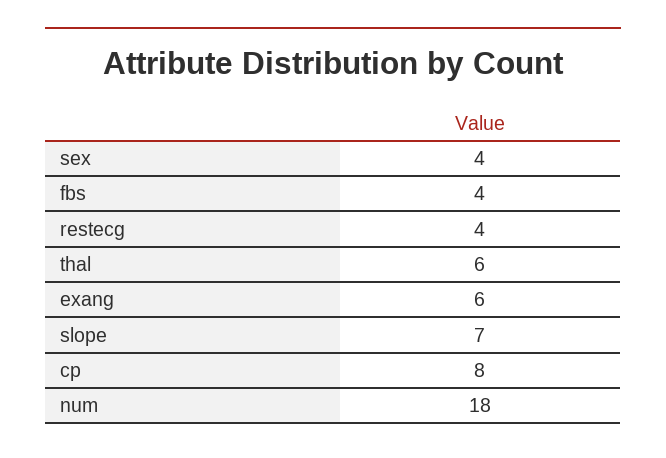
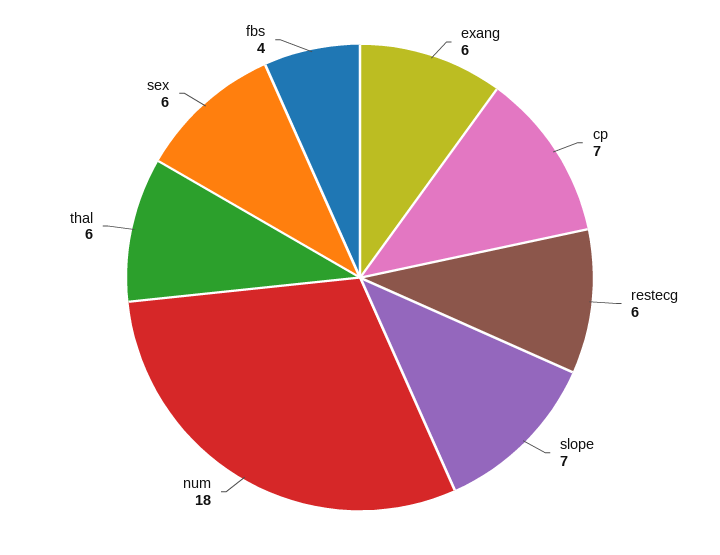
sex: 4 -> 6
restecg: 4 -> 6
cp: 8 -> 7

